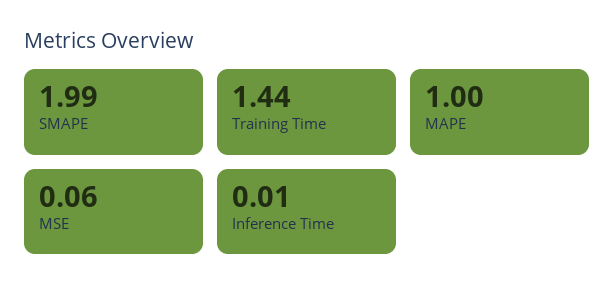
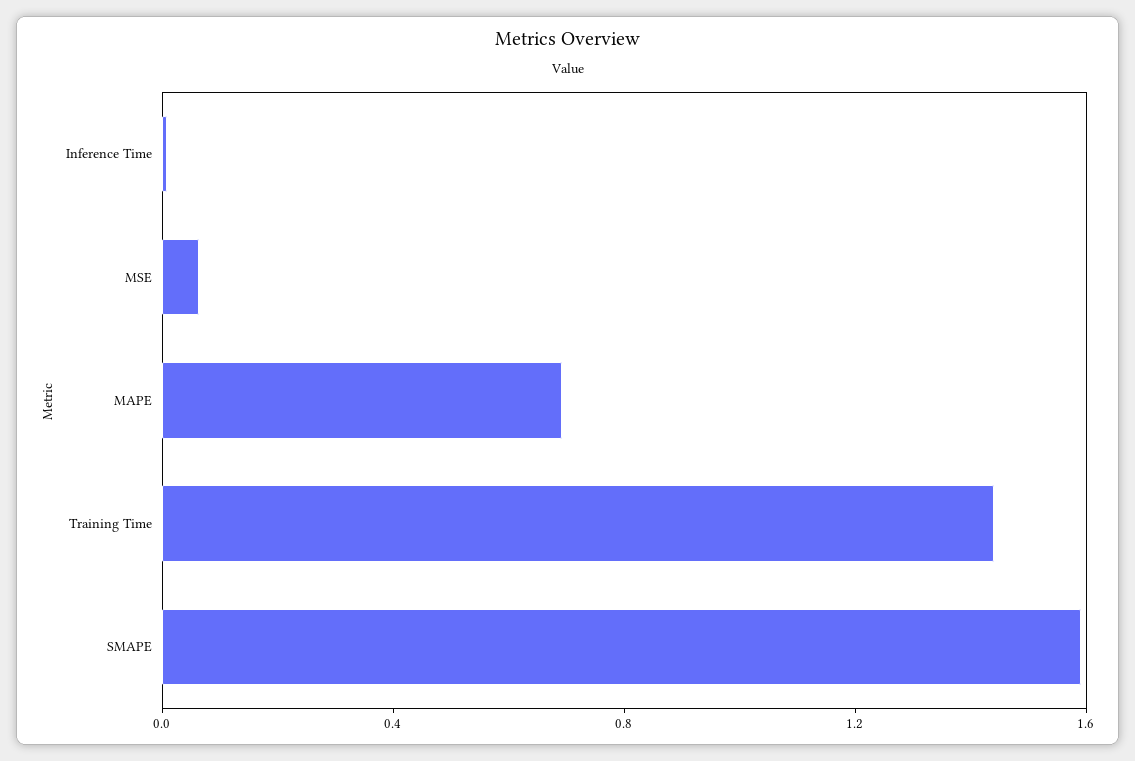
SMAPE: 1.99 -> 1.6
MAPE: 1 -> 0.7

